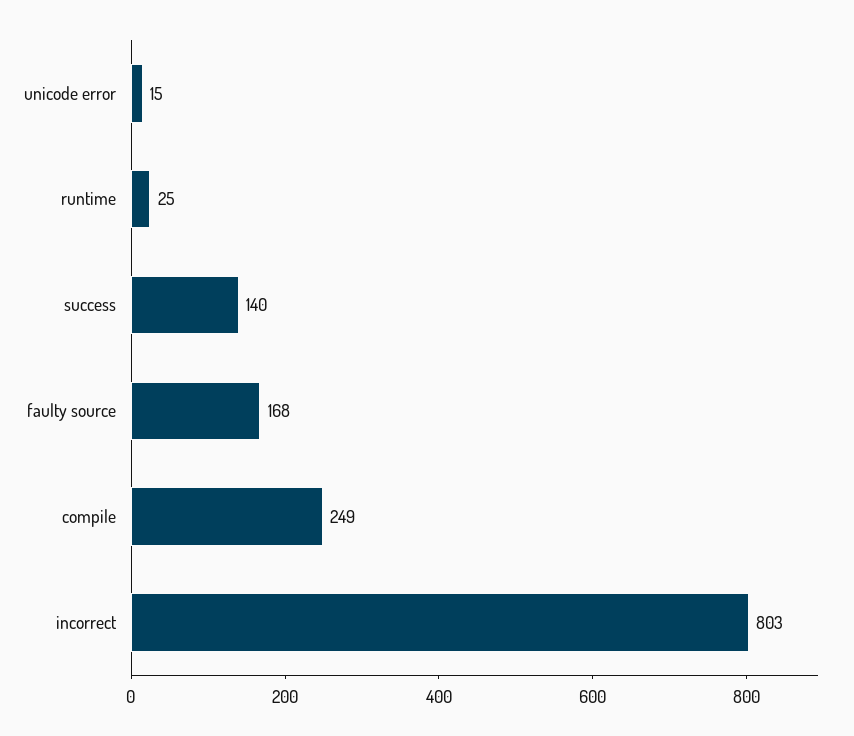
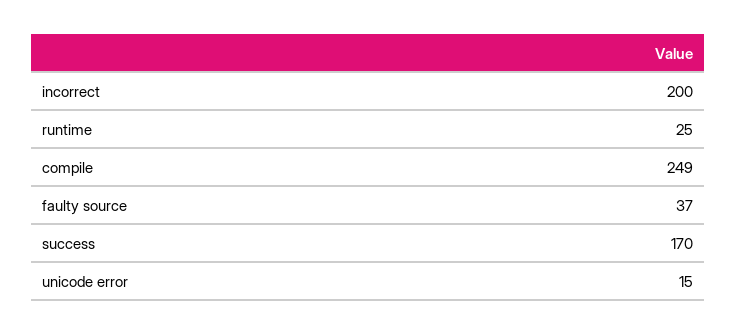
success: 140 -> 170
faulty source: 168 -> 37
incorrect: 803 -> 200

